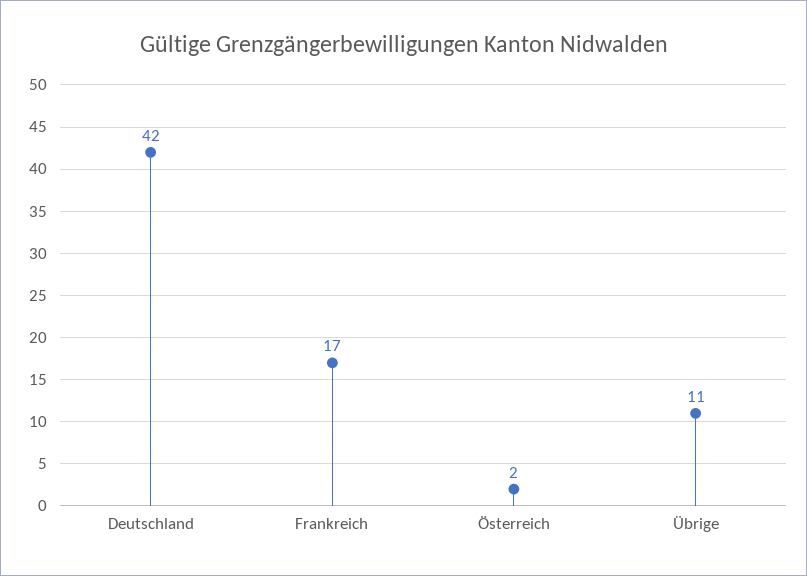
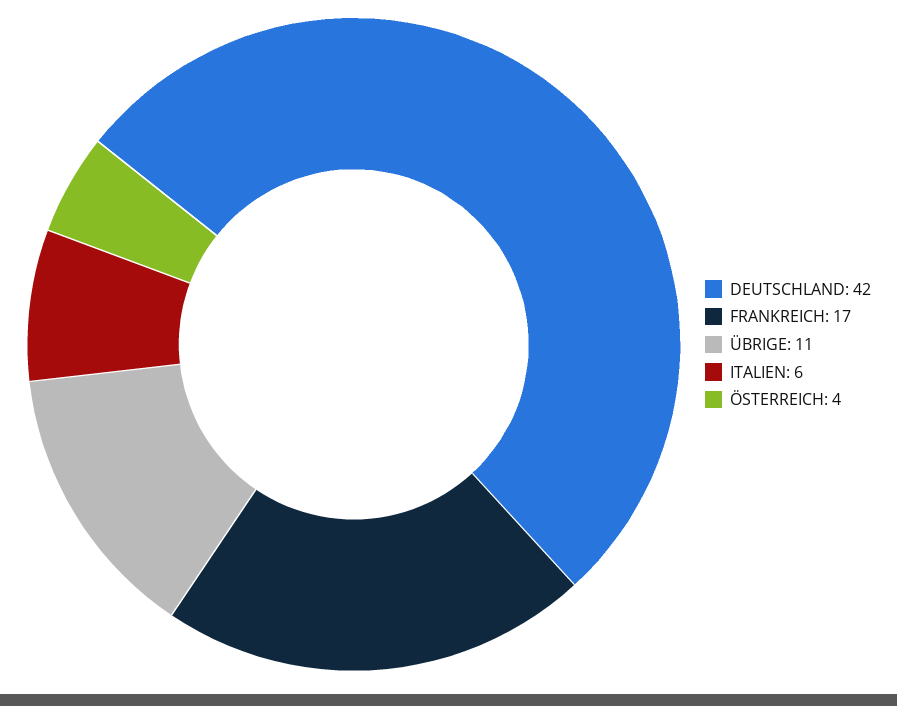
Österreich: 2 -> 4
ITALIEN: none -> 6

